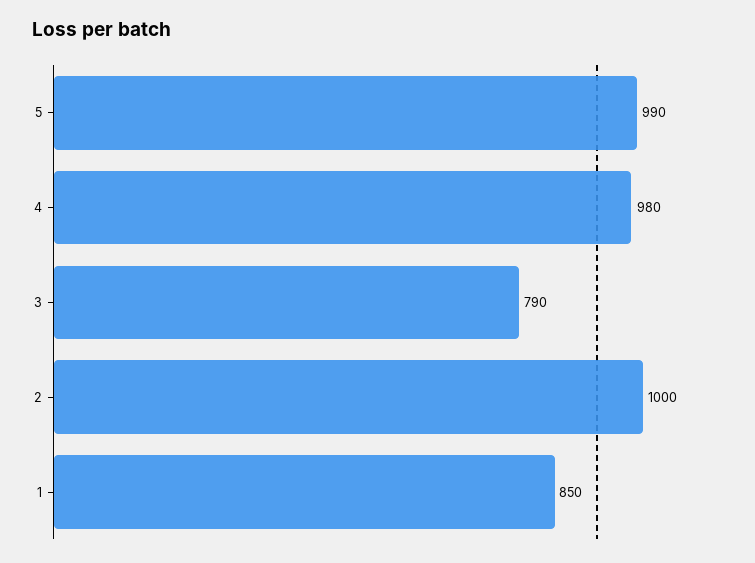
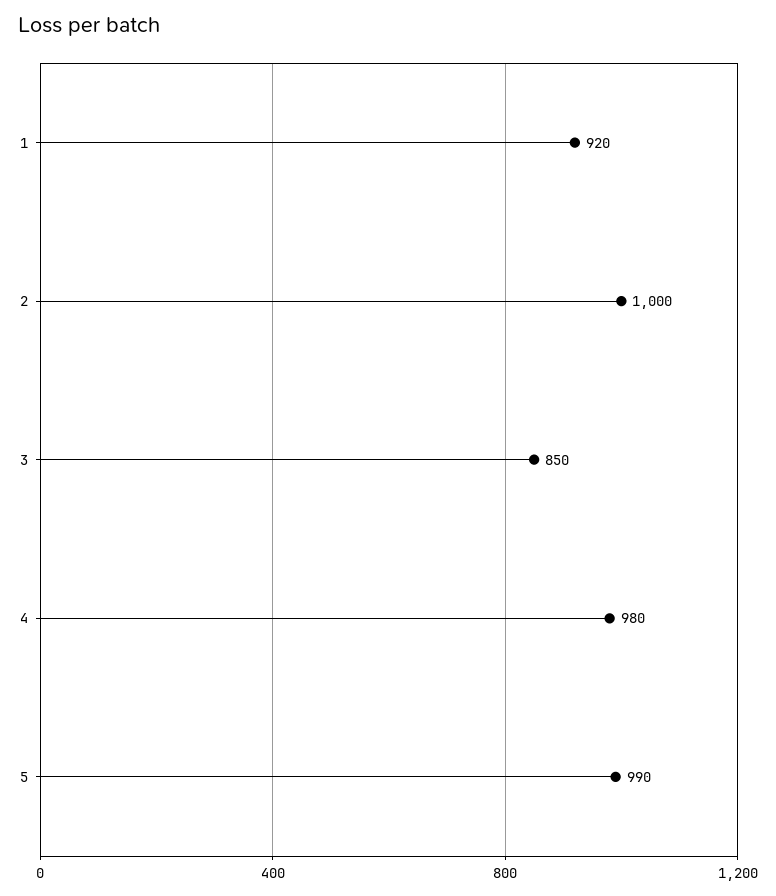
3: 790 -> 850
1: 850 -> 920

